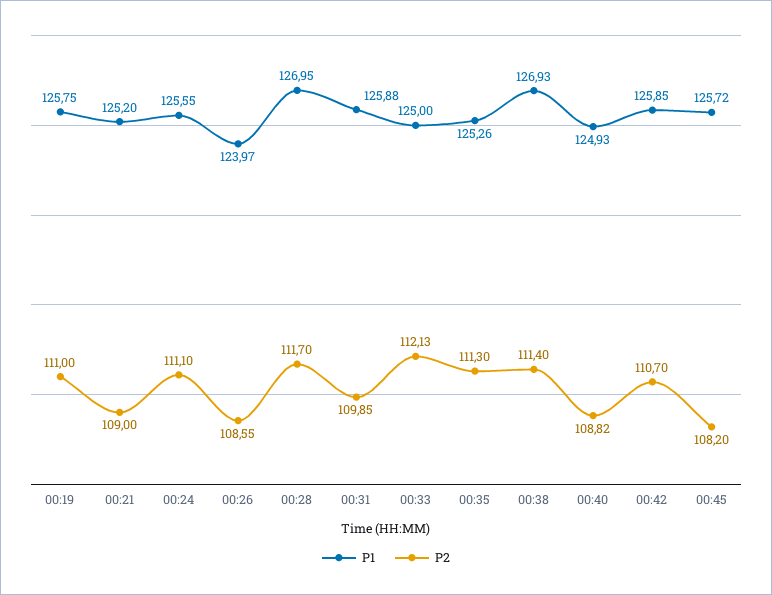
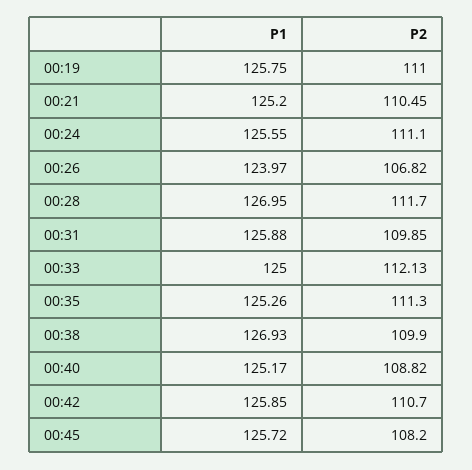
P2, 00:21: 109 -> 110.45
P2, 00:26: 108.55 -> 106.82
P2, 00:38: 111.4 -> 109.9
P1, 00:40: 124.93 -> 125.17

